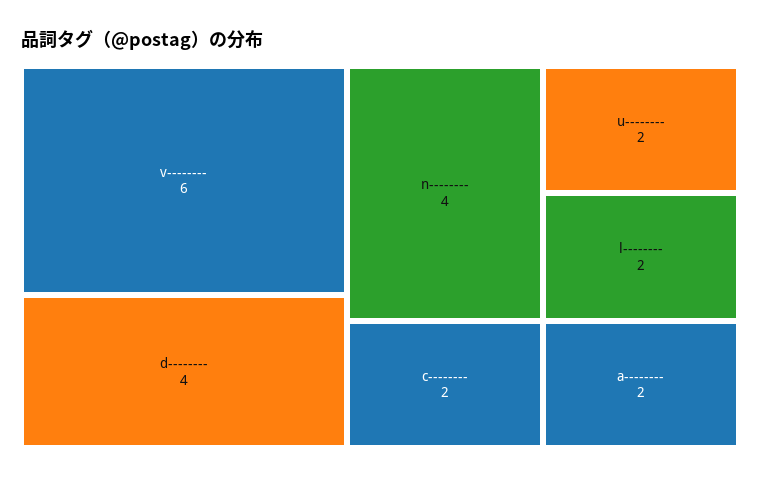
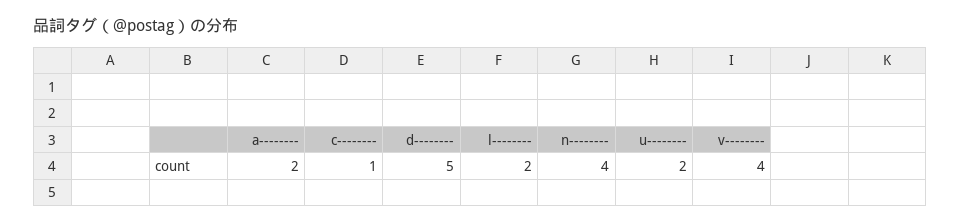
v--------: 6 -> 4
d--------: 4 -> 5
c--------: 2 -> 1

